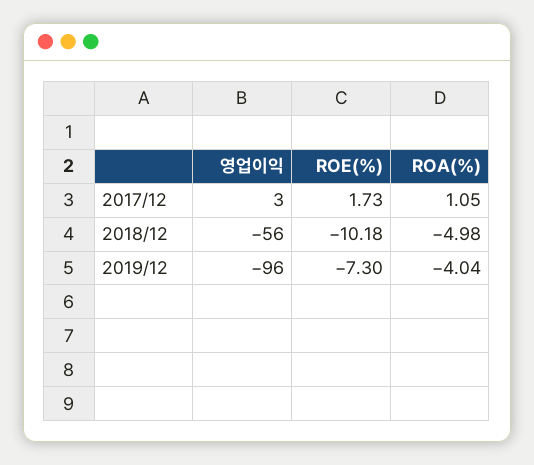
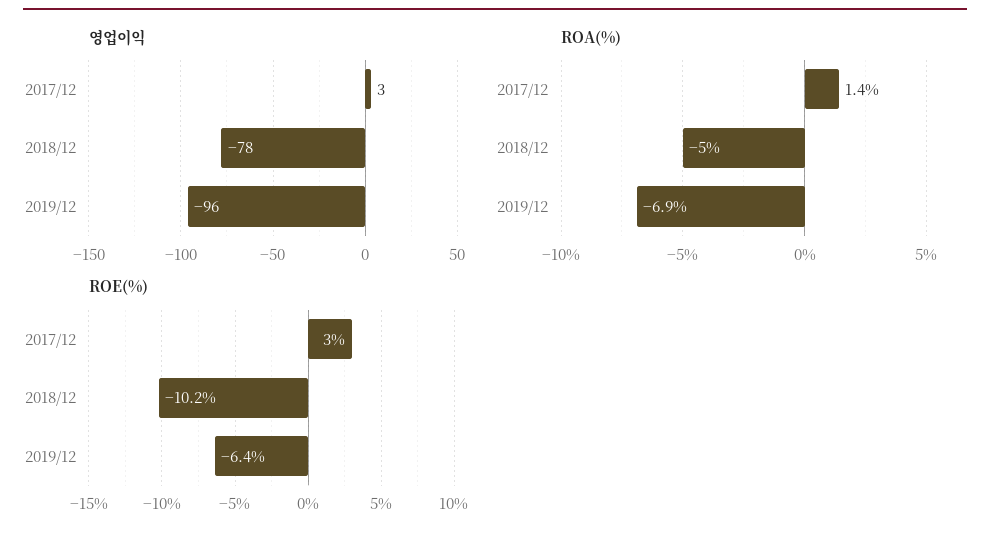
ROE(%), 2017/12: 1.73 -> 3
ROA(%), 2017/12: 1.05 -> 1.4
영업이익, 2018/12: -56 -> -78
ROE(%), 2019/12: -7.3 -> -6.4
ROA(%), 2019/12: -4.04 -> -6.9

